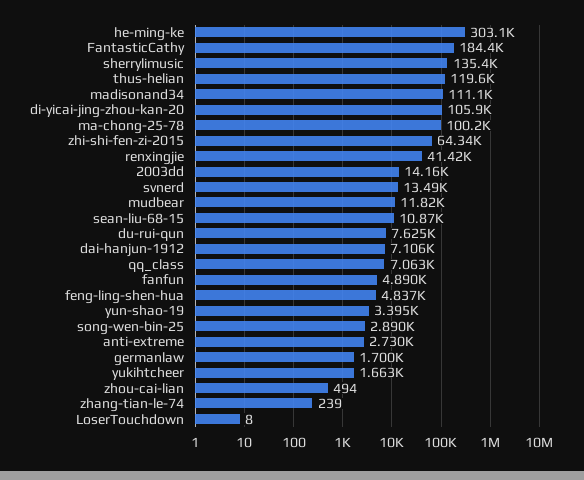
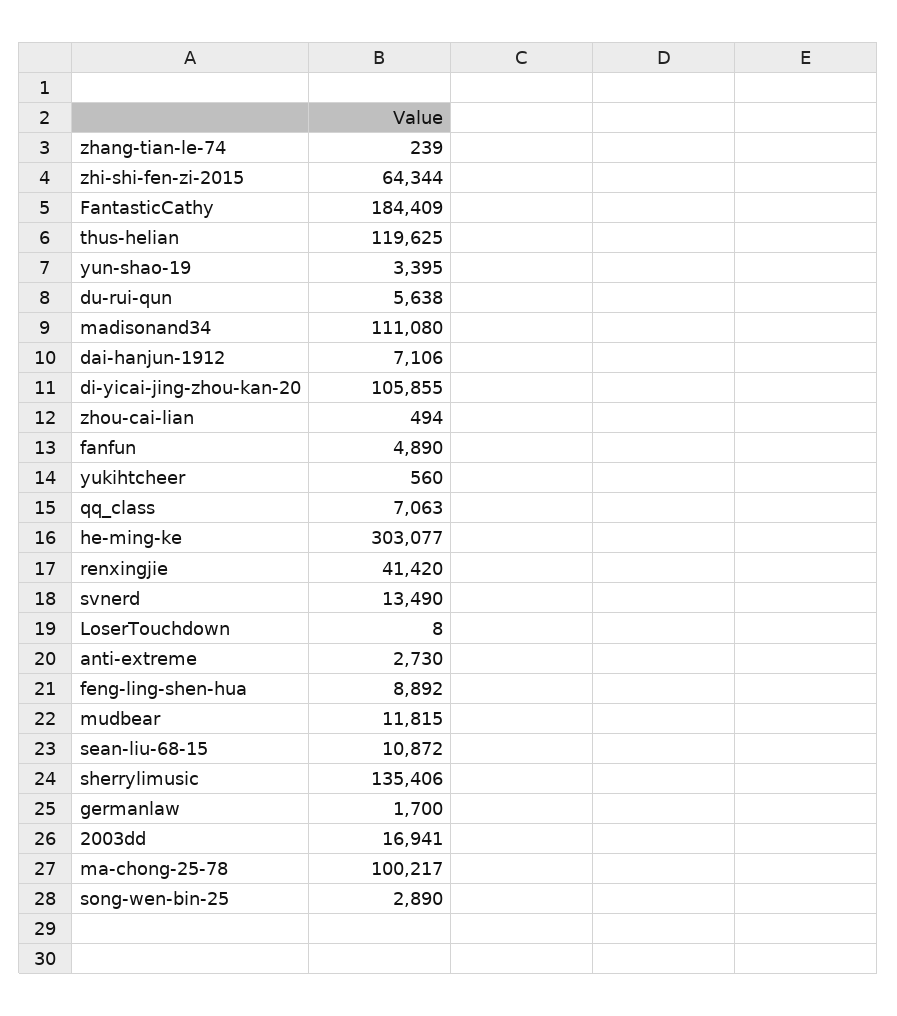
2003dd: 14160 -> 16941
du-rui-qun: 7625 -> 5638
feng-ling-shen-hua: 4837 -> 8892
yukihtcheer: 1663 -> 560

